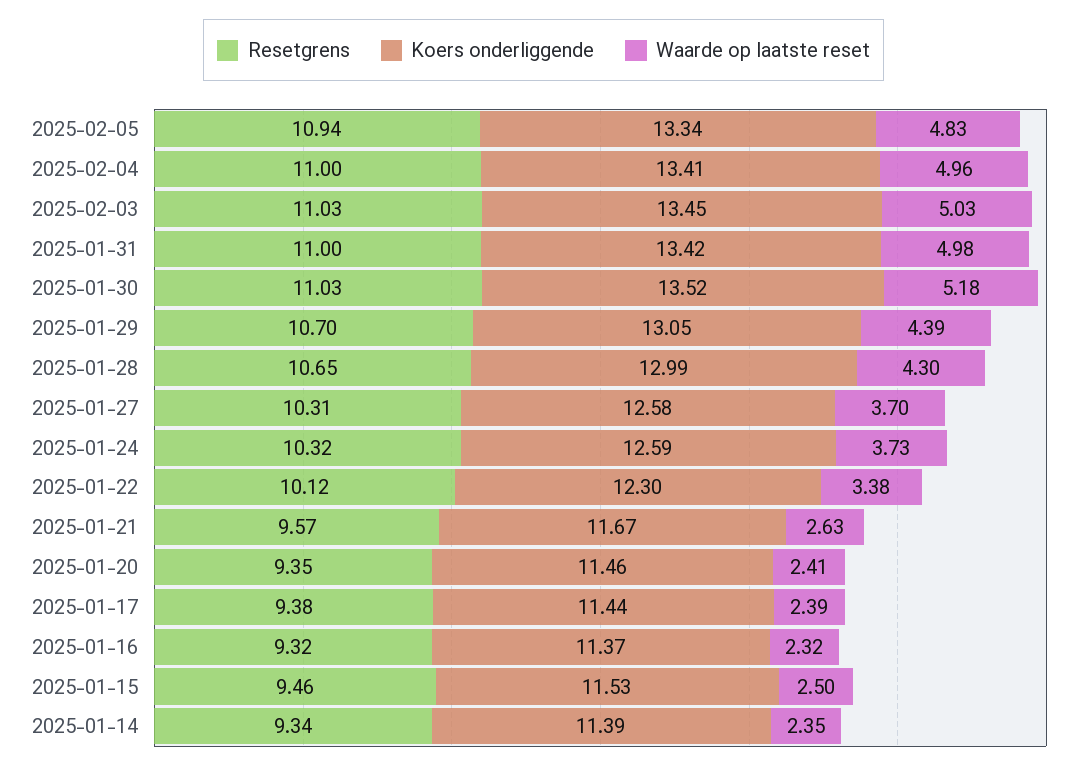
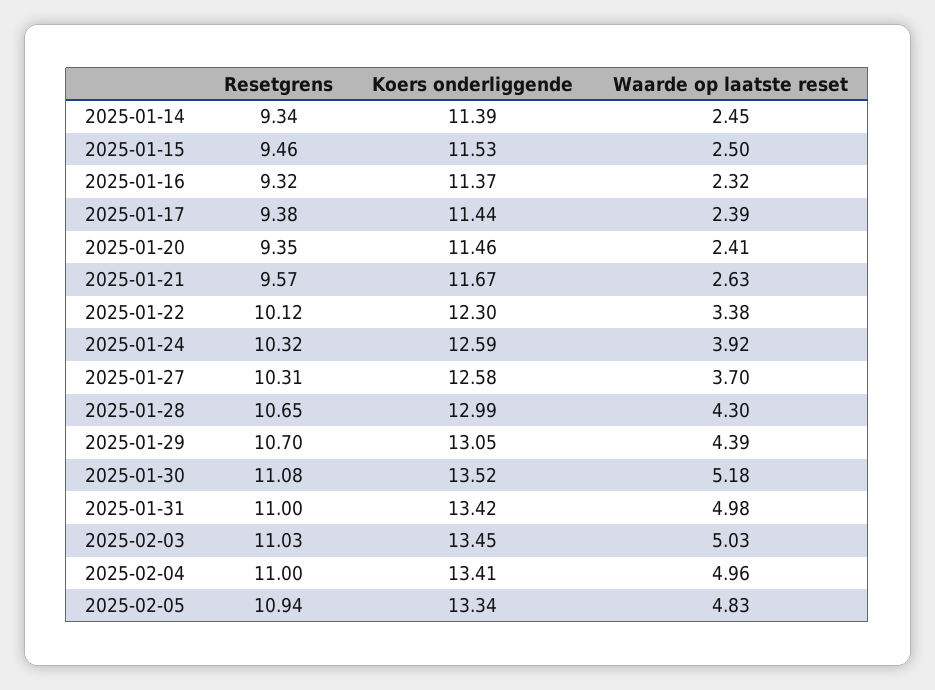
Resetgrens, 2025-01-30: 11.03 -> 11.08
Waarde op laatste reset, 2025-01-24: 3.73 -> 3.92
Waarde op laatste reset, 2025-01-14: 2.35 -> 2.45

